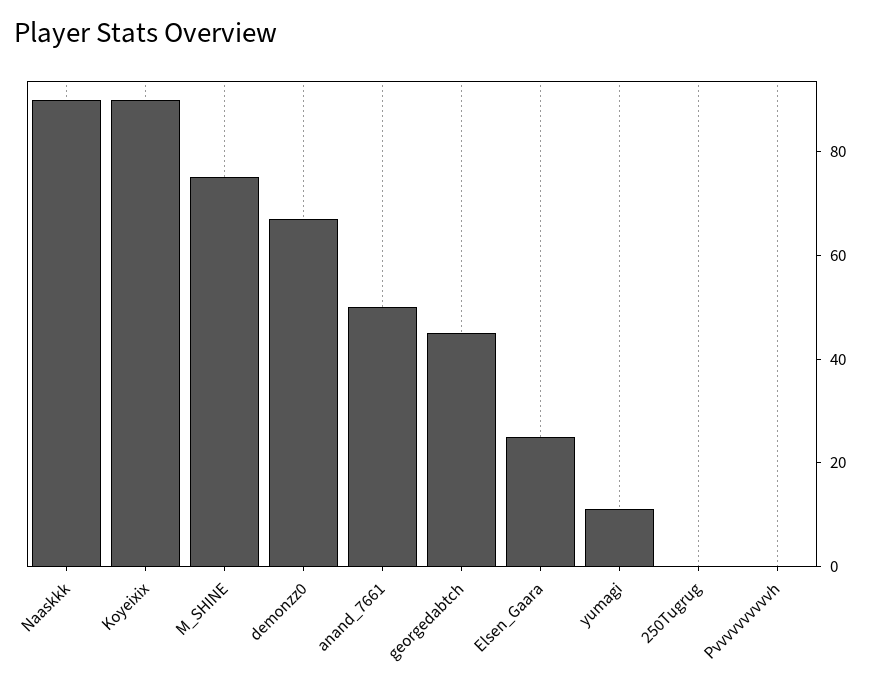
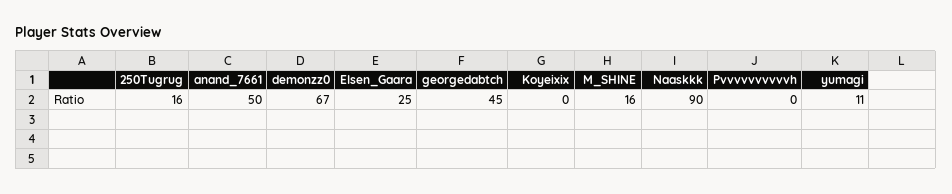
Koyeixix: 90 -> 0
M_SHINE: 75 -> 16
250Tugrug: 0 -> 16

